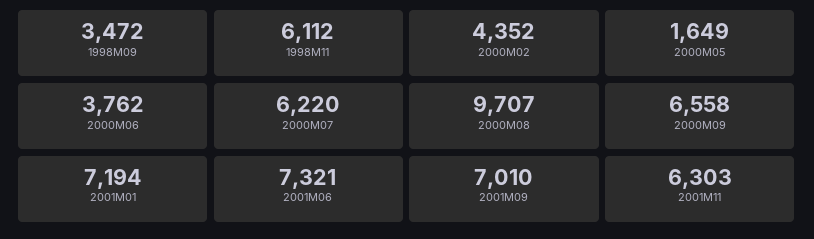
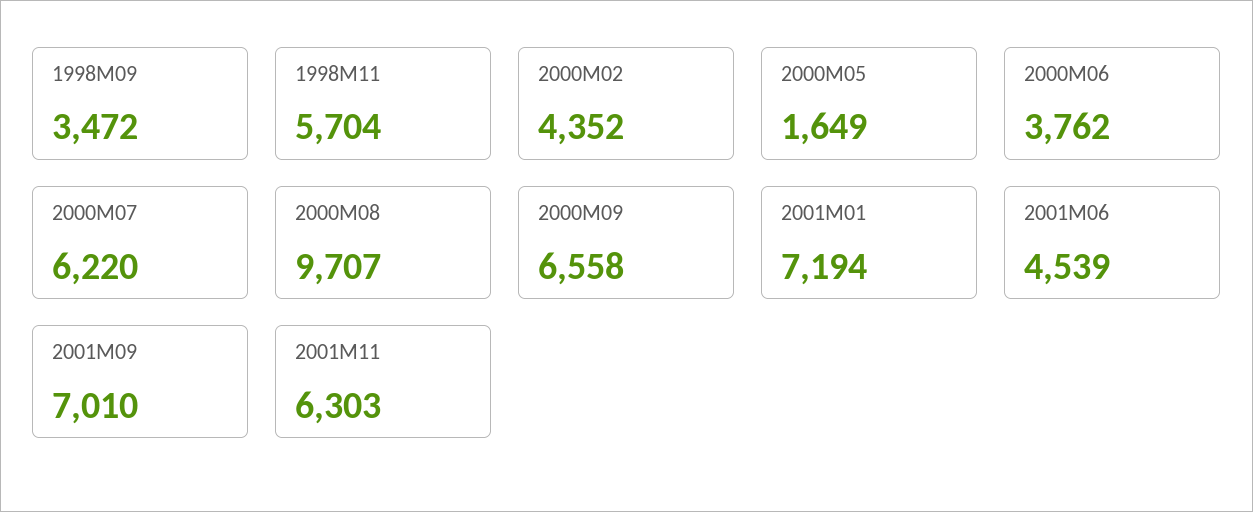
1998M11: 6112 -> 5704
2001M06: 7321 -> 4539

